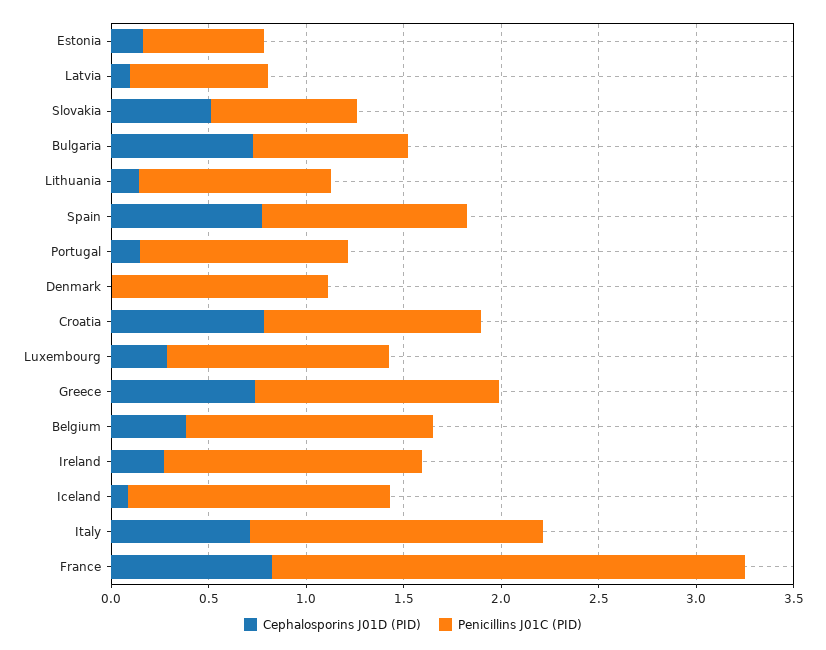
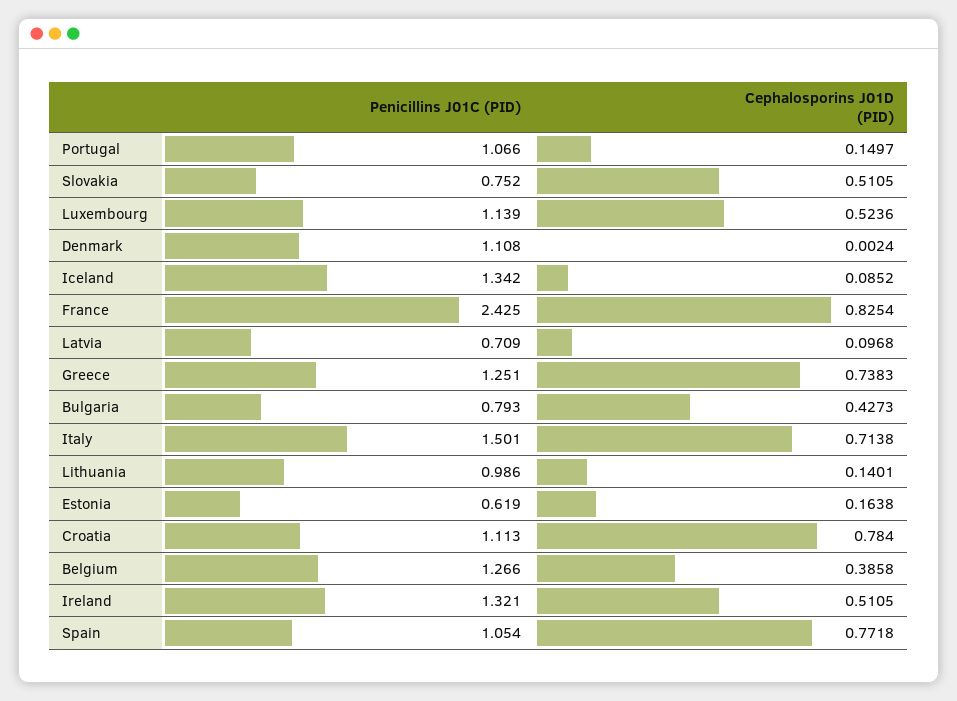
Cephalosporins J01D (PID), Bulgaria: 0.7 -> 0.4273
Cephalosporins J01D (PID), Luxembourg: 0.3 -> 0.5236
Cephalosporins J01D (PID), Ireland: 0.3 -> 0.5105

